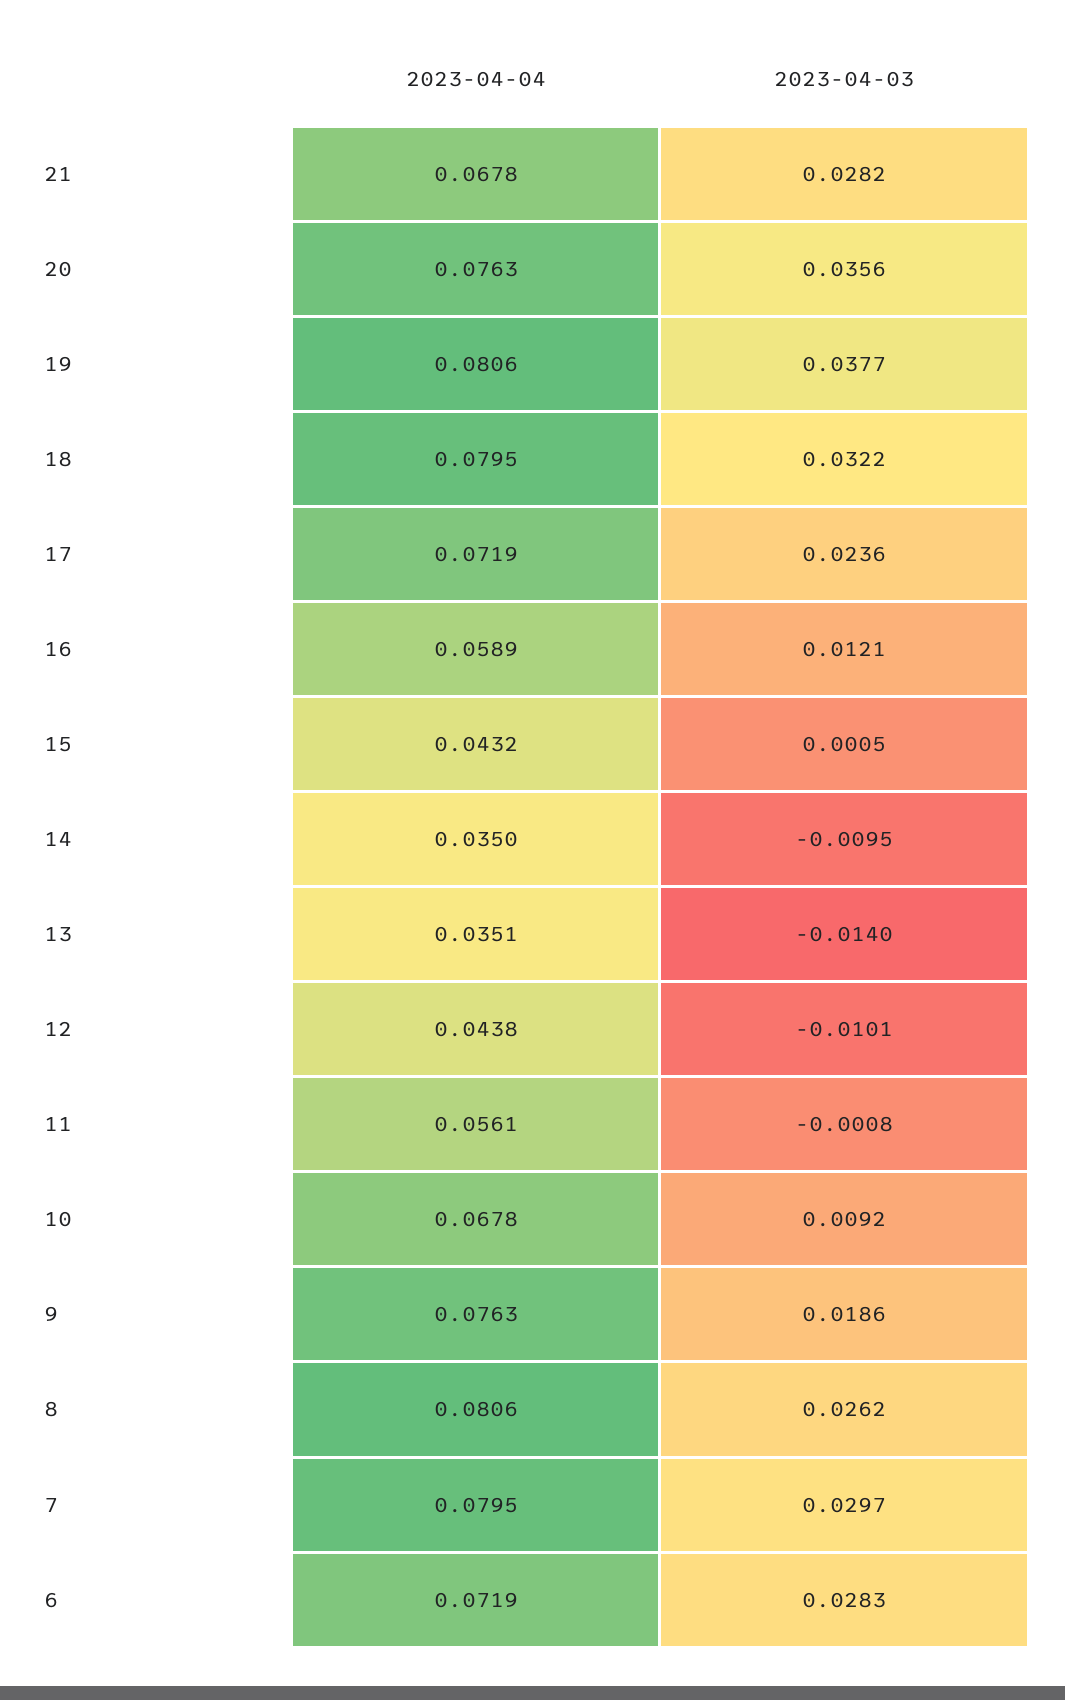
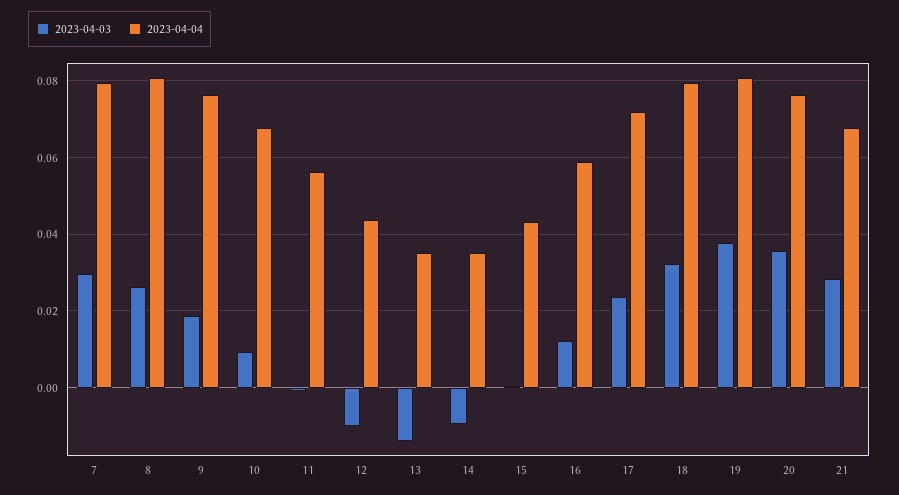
2023-04-04, 6: 0.0719 -> none
2023-04-03, 6: 0.0283 -> none

